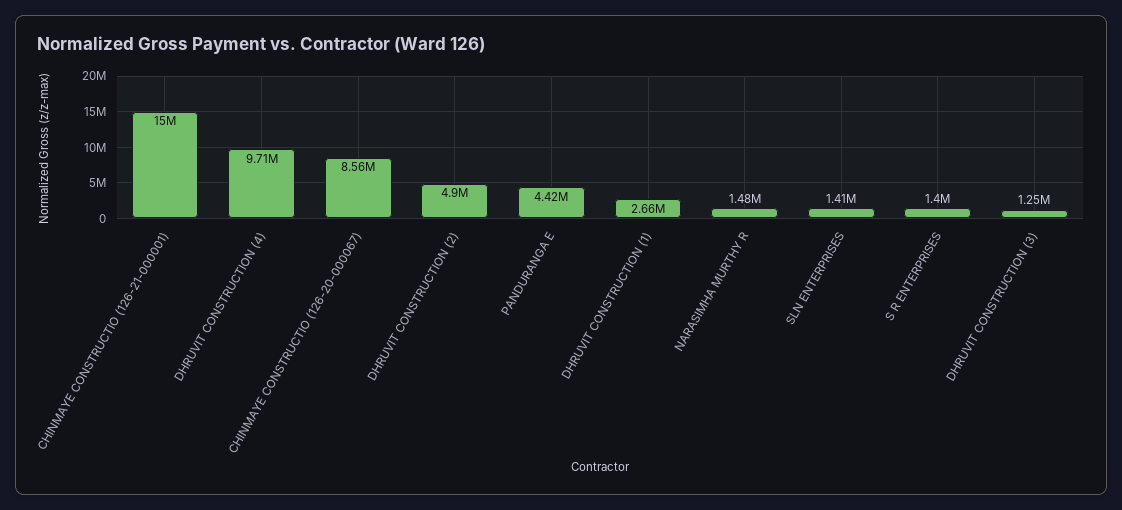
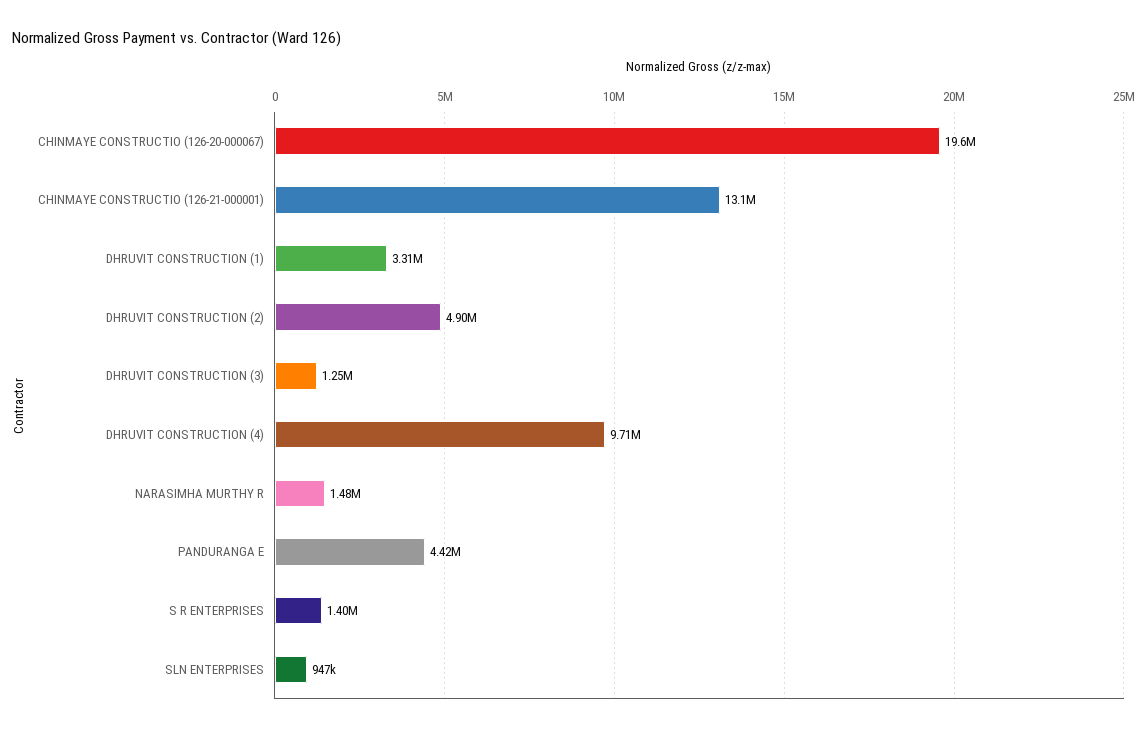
CHINMAYE CONSTRUCTIO (126-21-000001): 15000000 -> 13100000
CHINMAYE CONSTRUCTIO (126-20-000067): 8560000 -> 19600000
DHRUVIT CONSTRUCTION (1): 2660000 -> 3310000
SLN ENTERPRISES: 1410000 -> 947000

